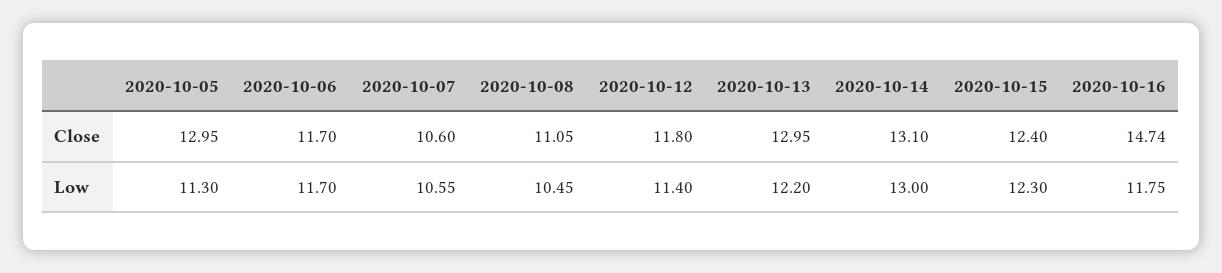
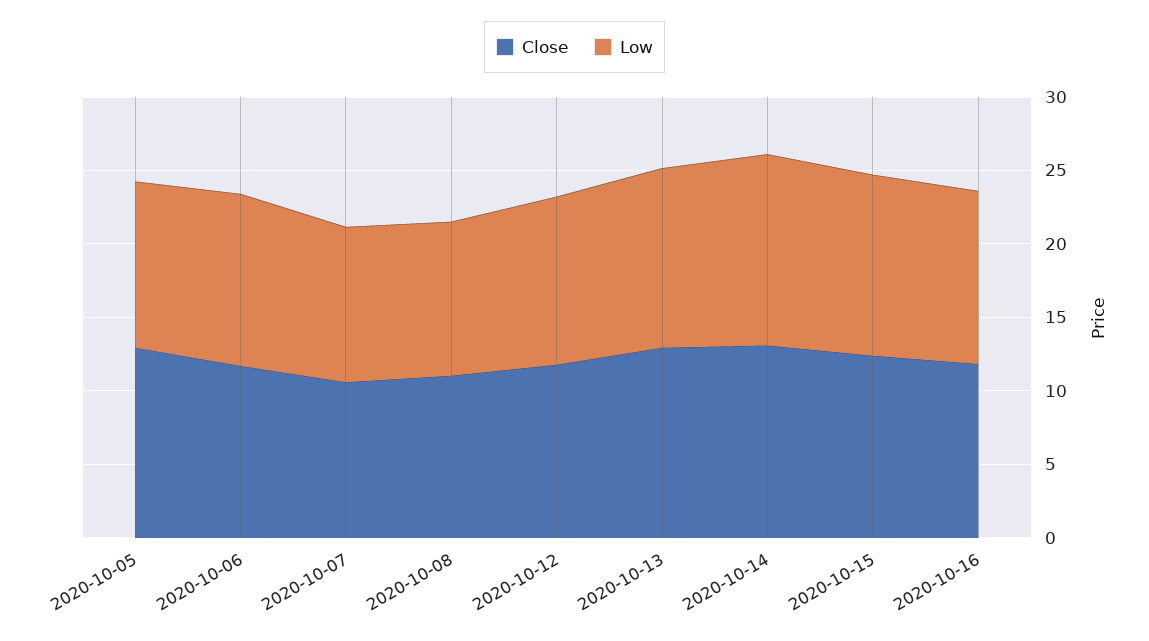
Close, 2020-10-16: 14.74 -> 12

